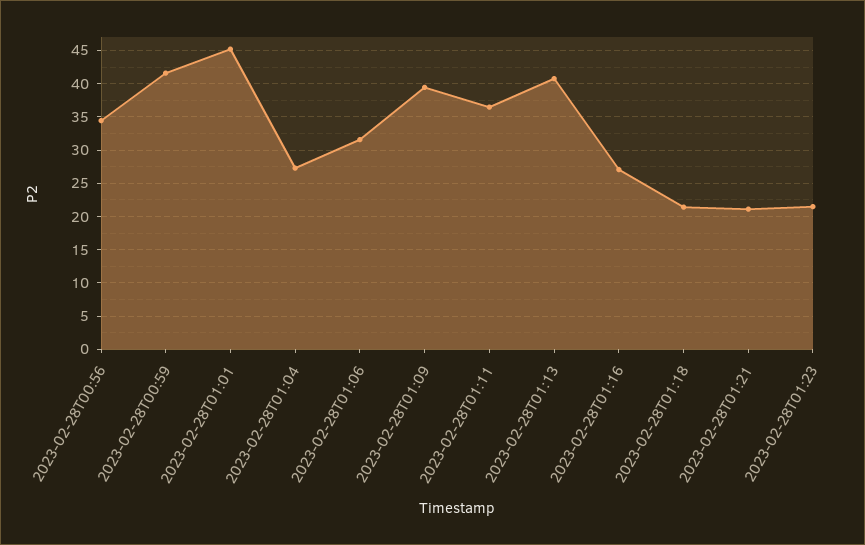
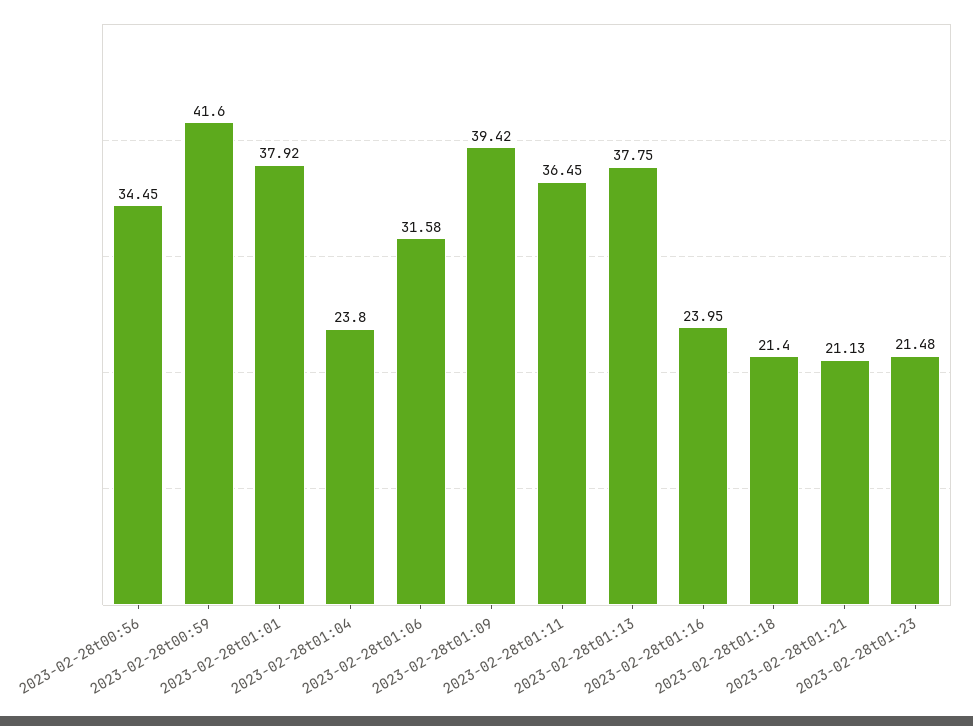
2023-02-28T01:01: 45 -> 37.92
2023-02-28T01:04: 27 -> 23.8
2023-02-28T01:13: 41 -> 37.75
2023-02-28T01:16: 27 -> 23.95

